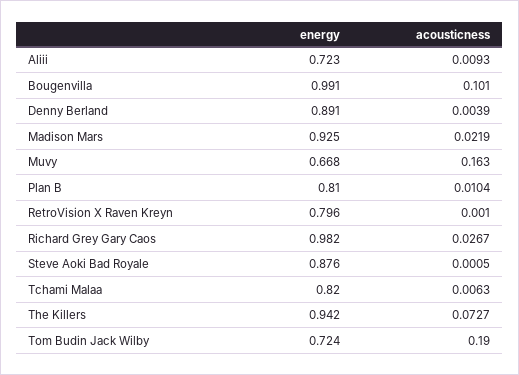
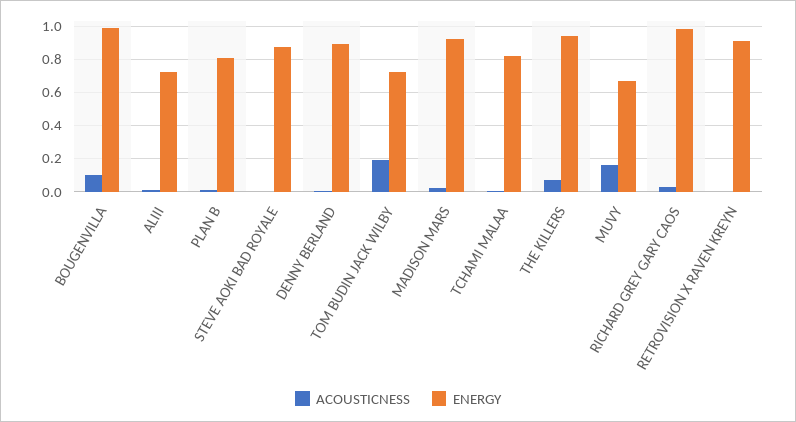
energy, RetroVision X Raven Kreyn: 0.796 -> 0.9

